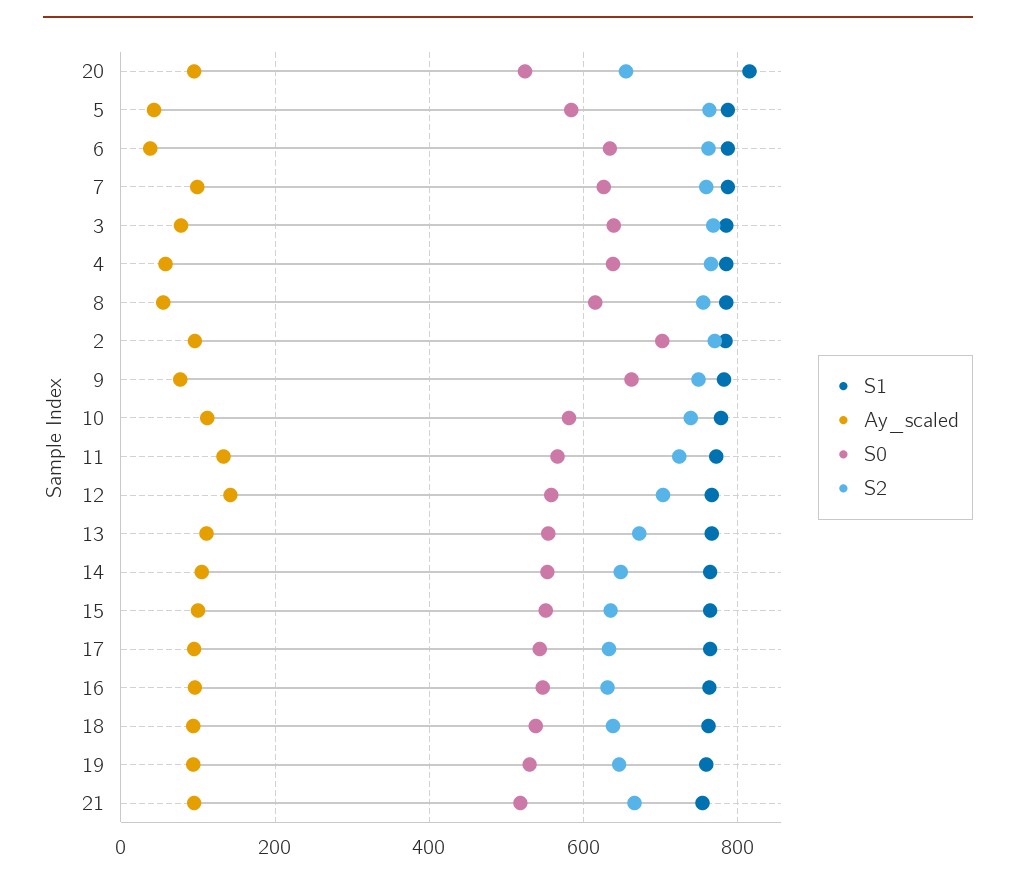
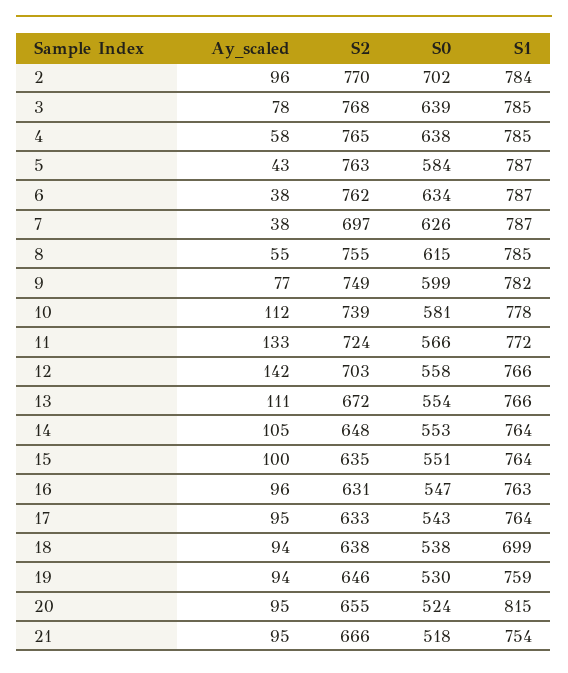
Ay_scaled, 7: 100 -> 38
S2, 7: 760 -> 697
S0, 9: 660 -> 599
S1, 18: 760 -> 699

